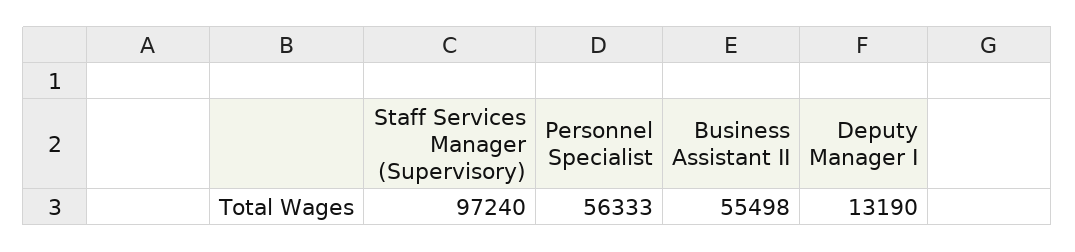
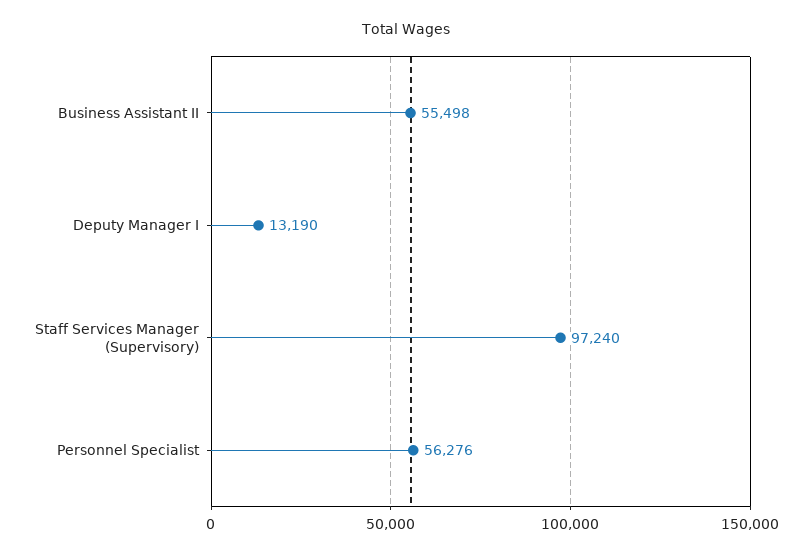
Personnel Specialist: 56333 -> 56276

